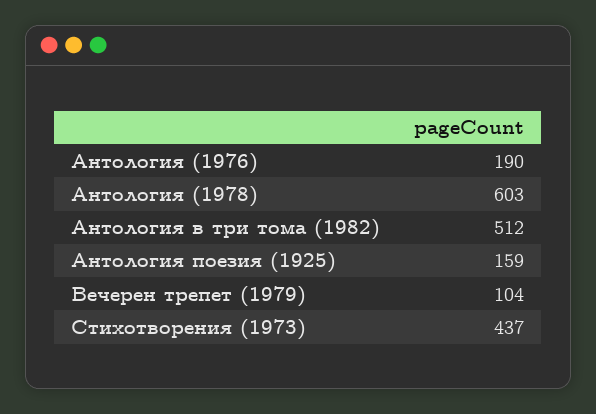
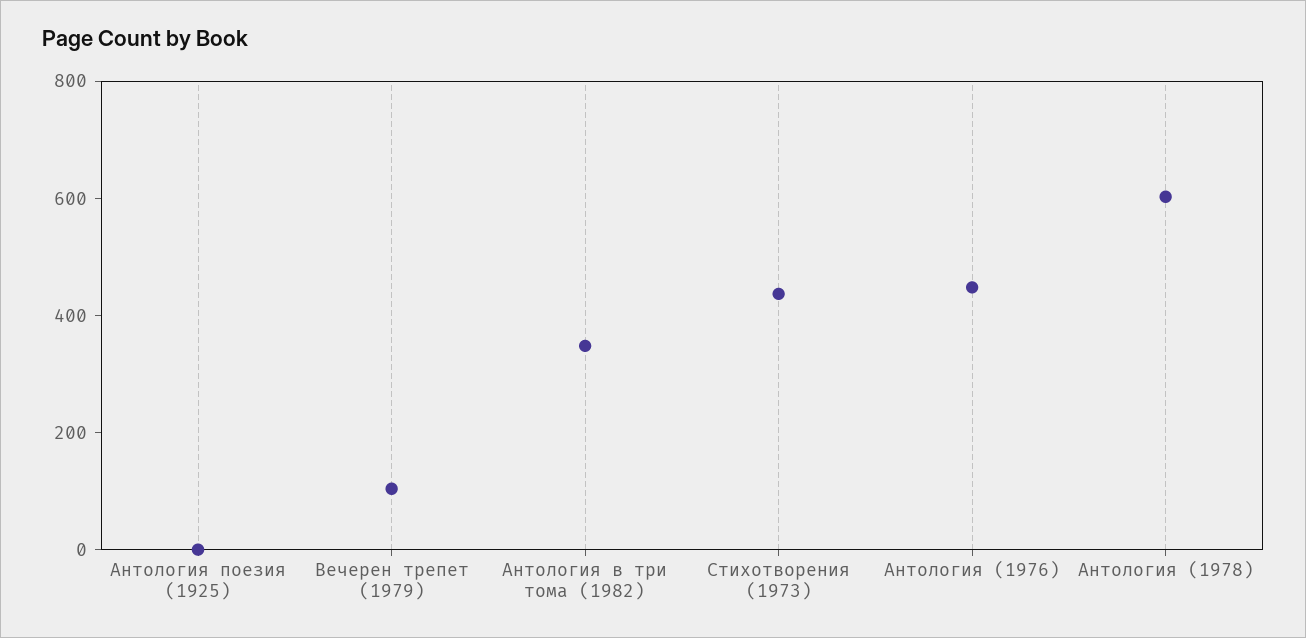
Антология (1976): 190 -> 450
Антология в три тома (1982): 512 -> 350
Антология поезия (1925): 159 -> 0

